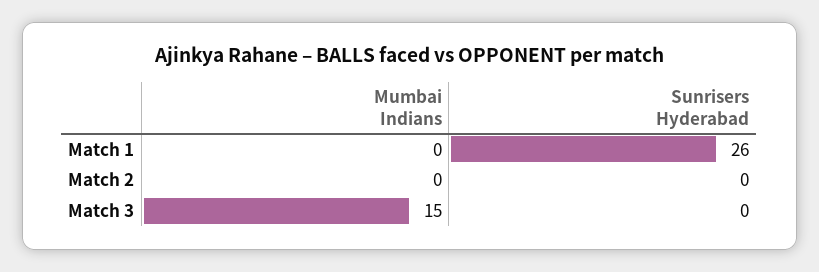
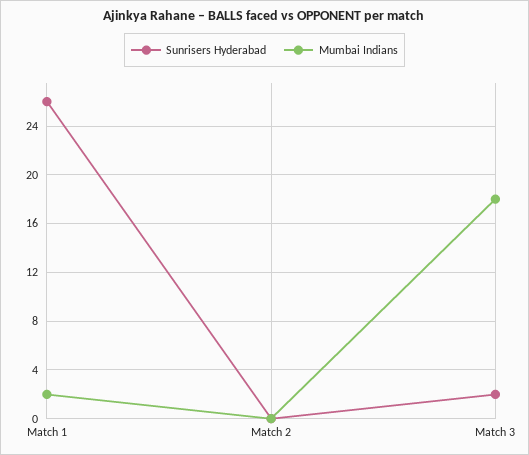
Mumbai Indians, Match 1: 0 -> 2
Mumbai Indians, Match 3: 15 -> 18
Sunrisers Hyderabad, Match 3: 0 -> 2

